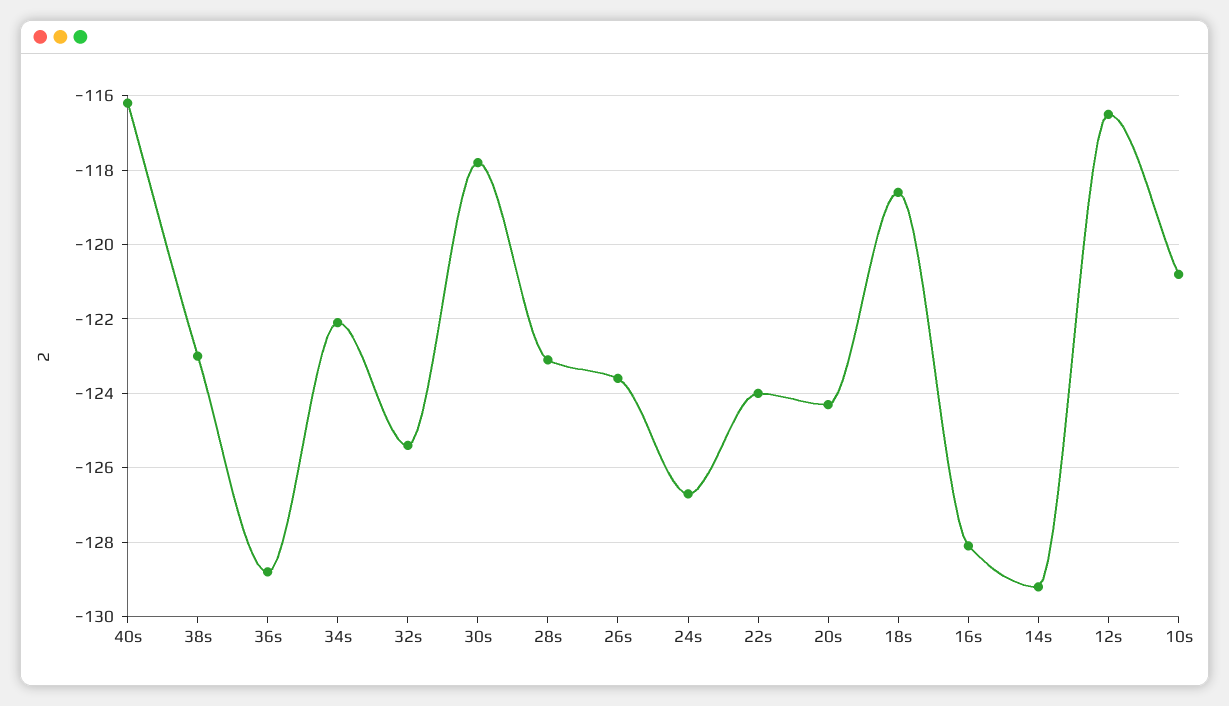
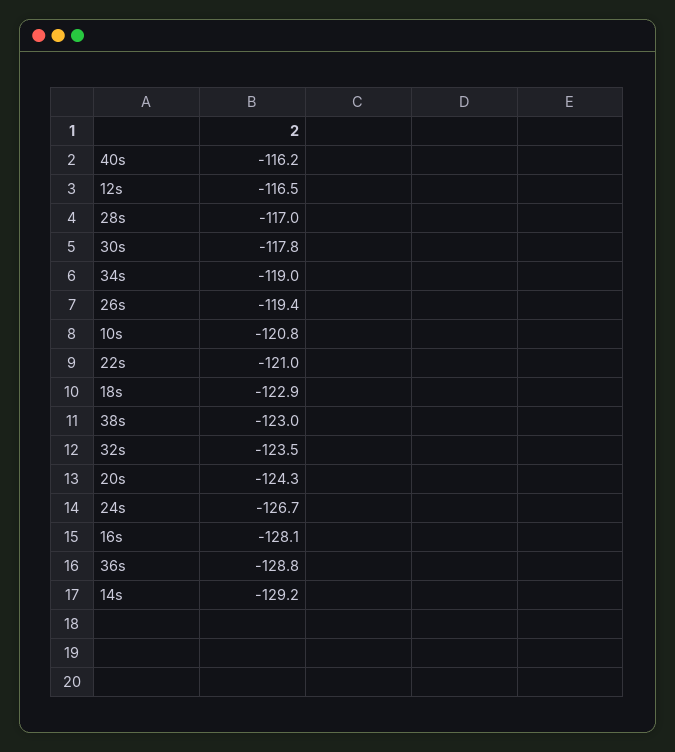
34s: -122 -> -119
32s: -125.5 -> -123.5
28s: -123 -> -117
26s: -123.5 -> -119.4
22s: -124 -> -121
18s: -118.5 -> -122.9

